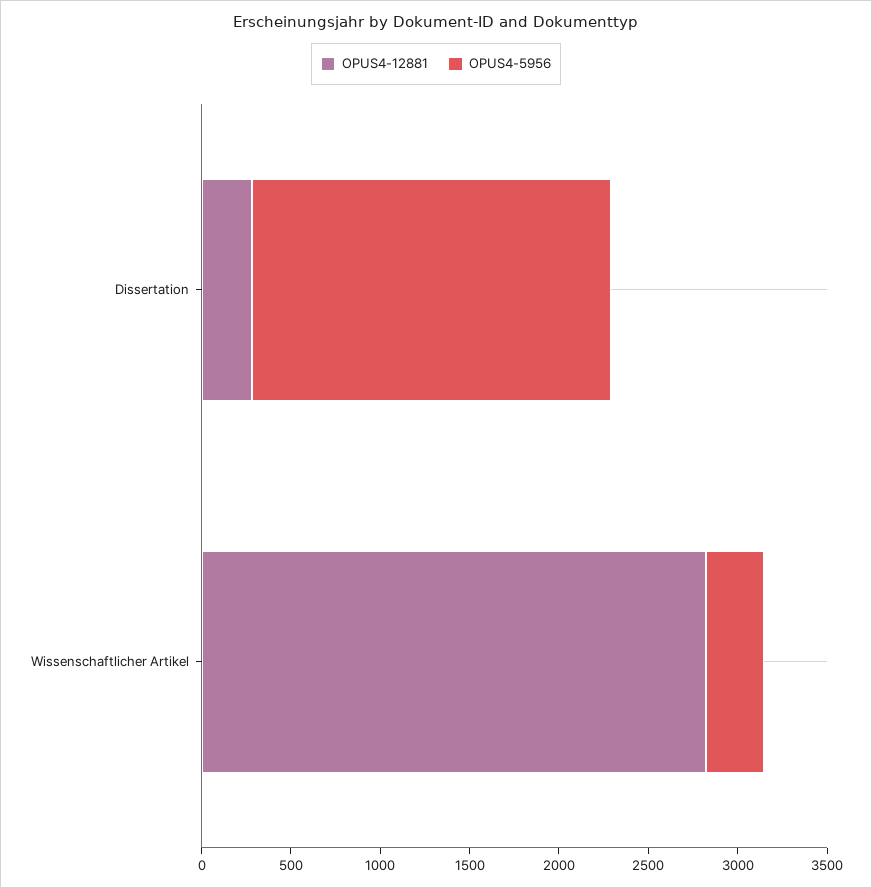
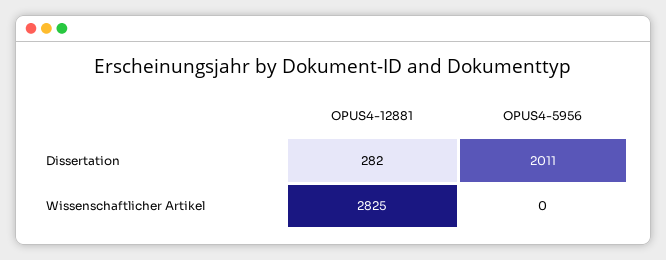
OPUS4-5956, Wissenschaftlicher Artikel: 300 -> 0

